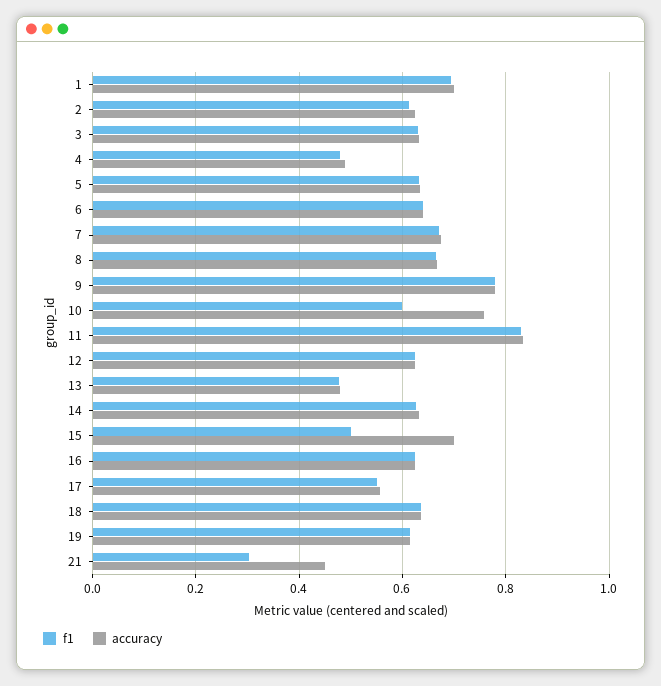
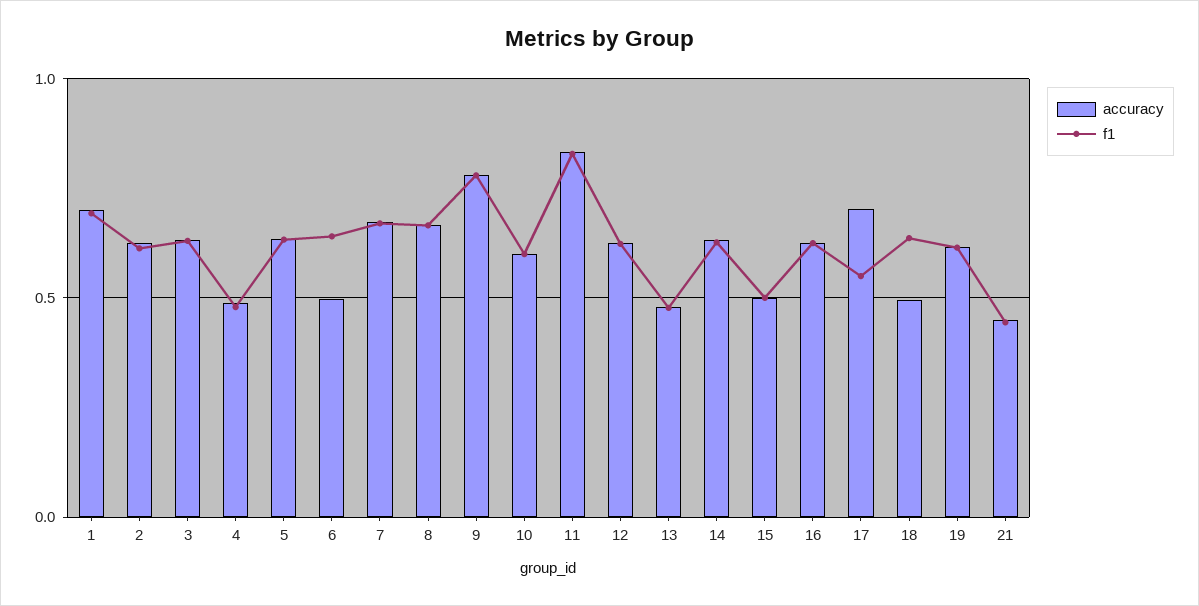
accuracy, 6: 0.64 -> 0.5
accuracy, 10: 0.76 -> 0.6
accuracy, 15: 0.7 -> 0.5
accuracy, 17: 0.56 -> 0.7
accuracy, 18: 0.64 -> 0.5
f1, 21: 0.3 -> 0.45

